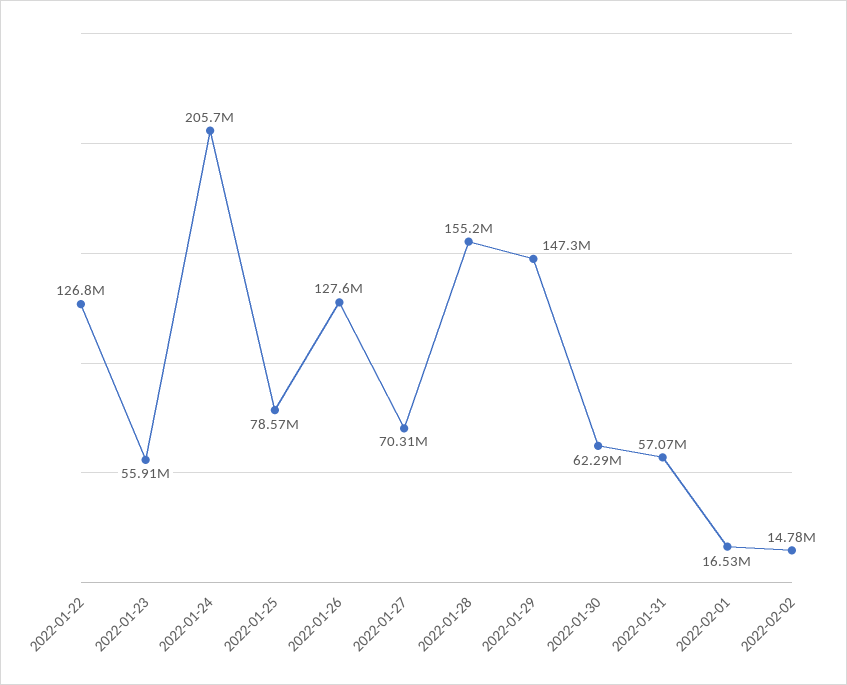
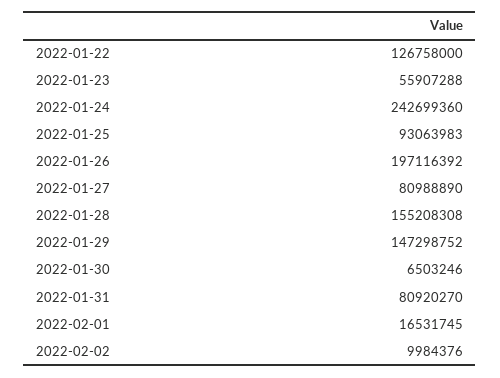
2022-01-24: 205700000 -> 242699360
2022-01-25: 78570000 -> 93063983
2022-01-26: 127600000 -> 197116392
2022-01-27: 70310000 -> 80988890
2022-01-30: 62290000 -> 6503246
2022-01-31: 57070000 -> 80920270
2022-02-02: 14780000 -> 9984376

